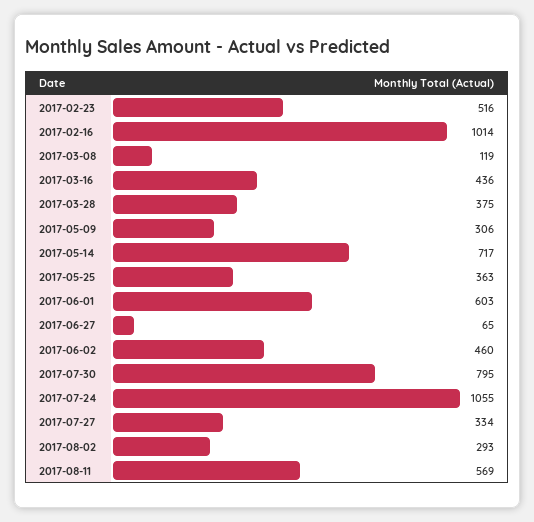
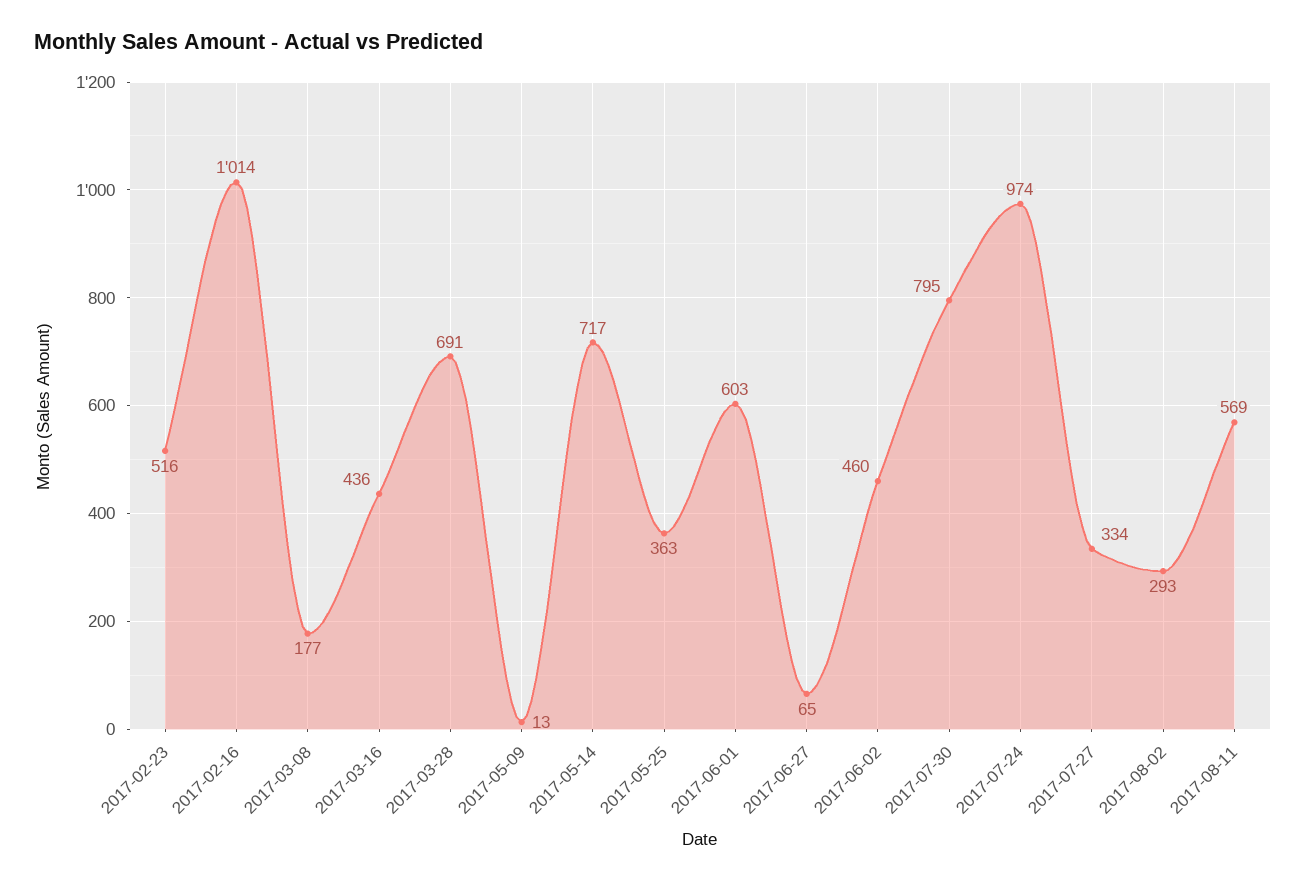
2017-03-08: 119 -> 177
2017-03-28: 375 -> 691
2017-05-09: 306 -> 13
2017-07-24: 1055 -> 974

